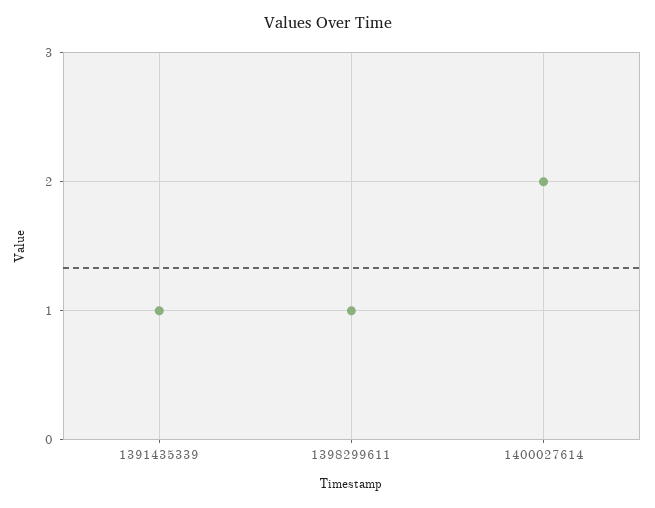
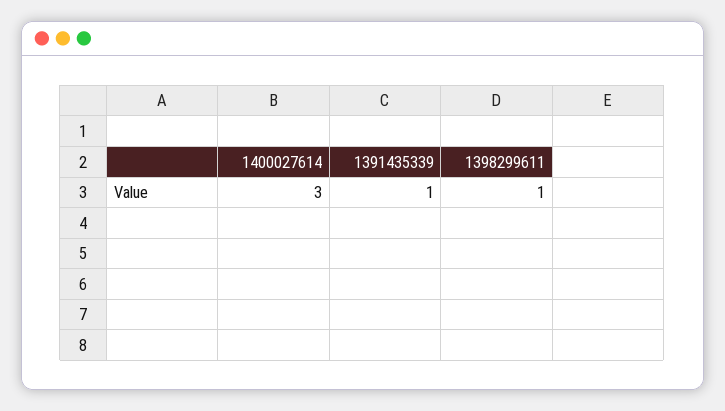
1400027614: 2 -> 3

